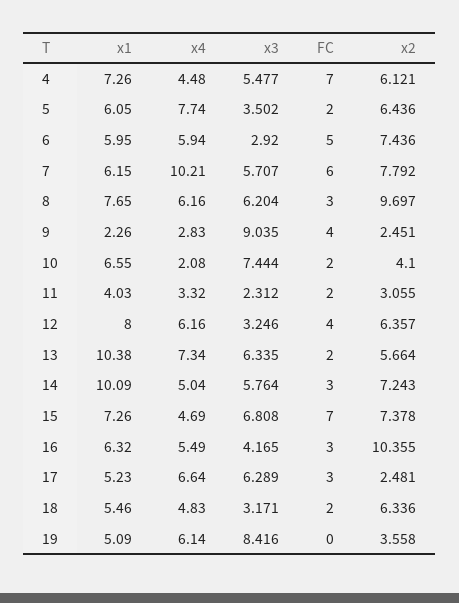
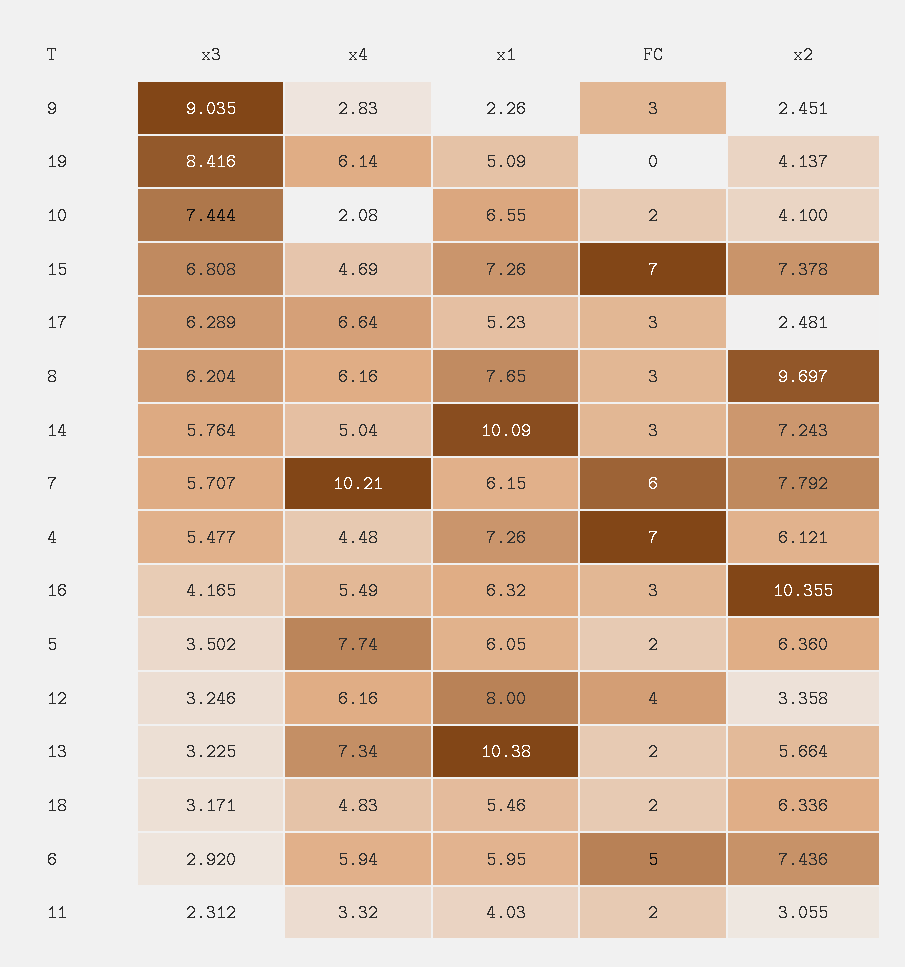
x2, 5: 6.436 -> 6.36
FC, 9: 4 -> 3
x2, 12: 6.357 -> 3.358
x3, 13: 6.335 -> 3.225
x2, 19: 3.558 -> 4.137

